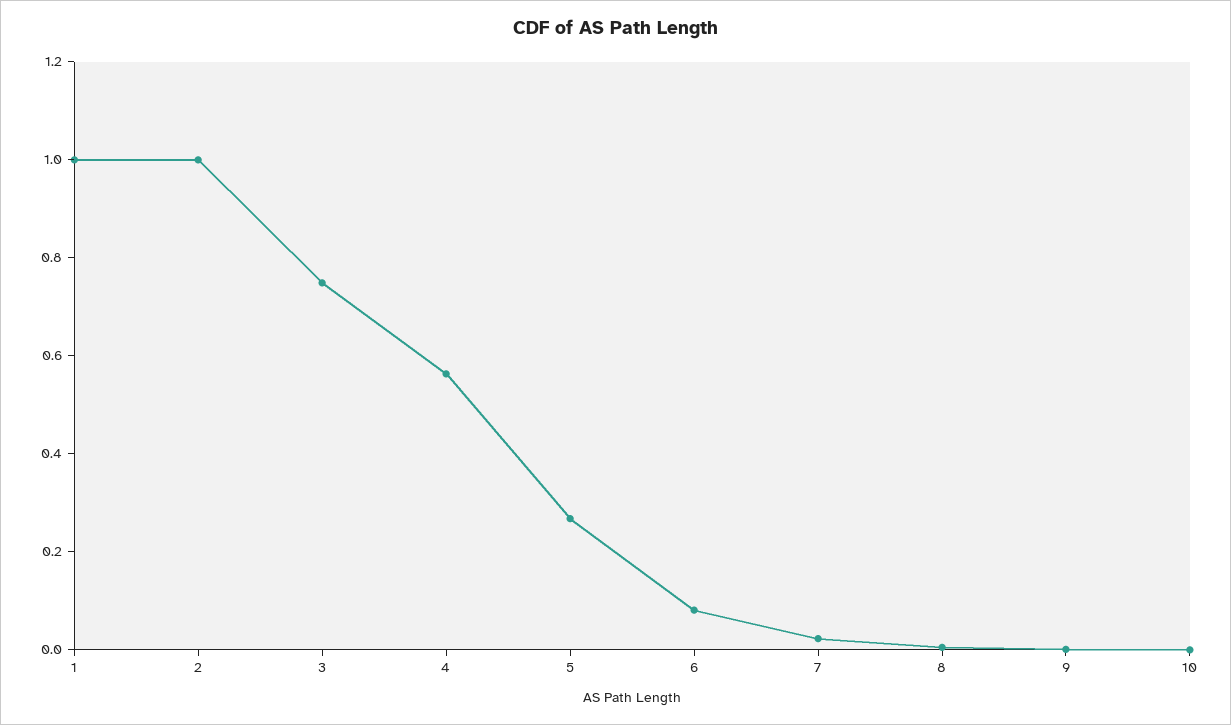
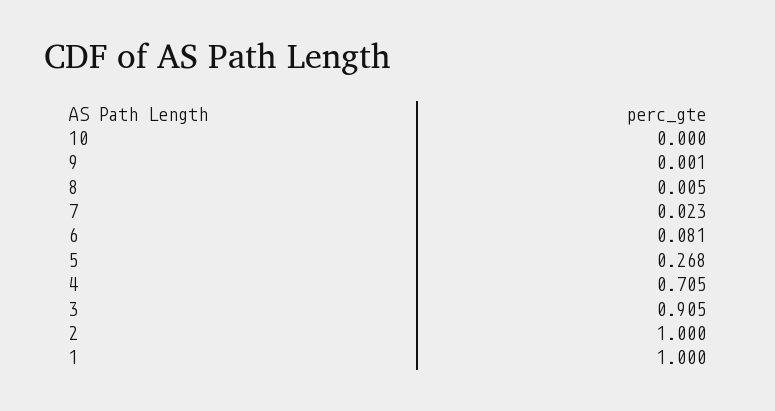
3: 0.75 -> 0.905
4: 0.55 -> 0.705

